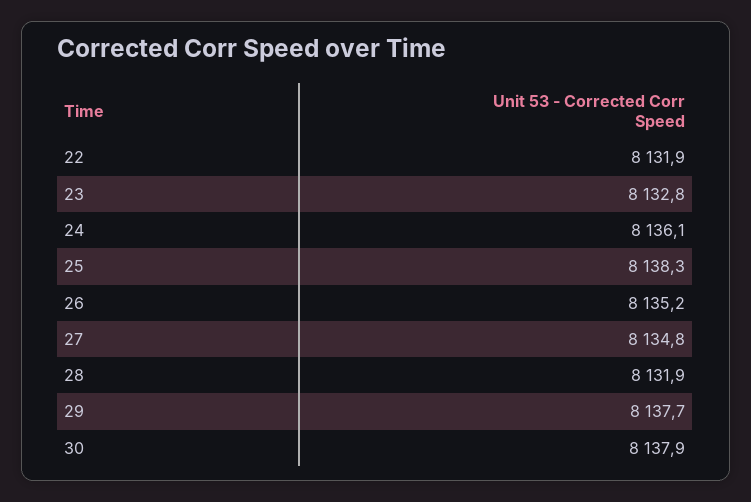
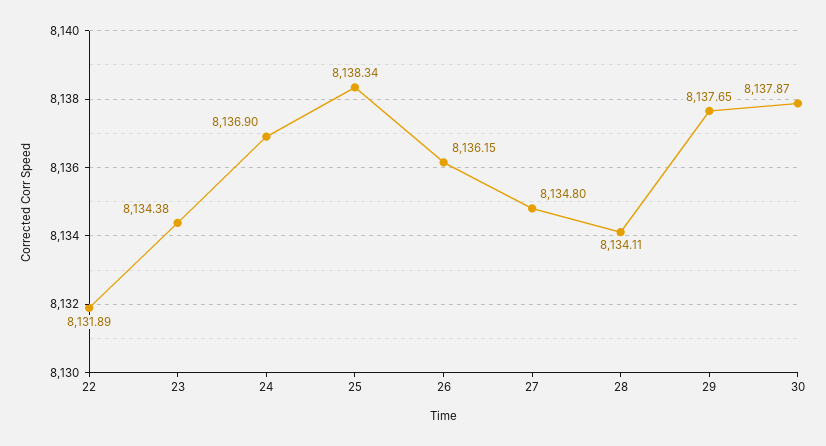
23: 8132.8 -> 8134.38
24: 8136.1 -> 8136.9
26: 8135.2 -> 8136.15
28: 8131.9 -> 8134.11

